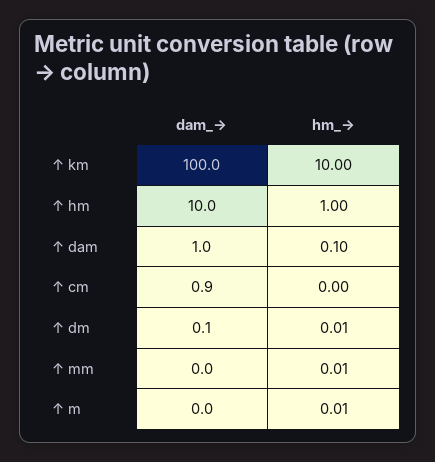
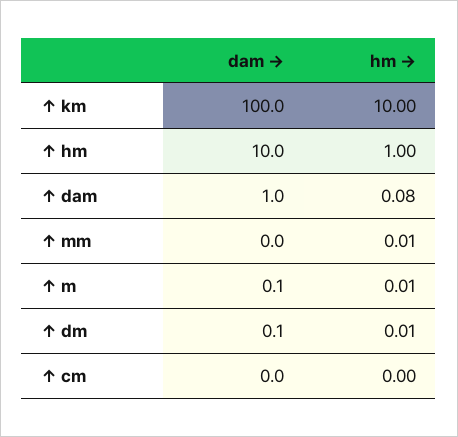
hm_→, ↑ dam: 0.1 -> 0.08
dam_→, ↑ cm: 0.9 -> 0
dam_→, ↑ m: 0 -> 0.1

